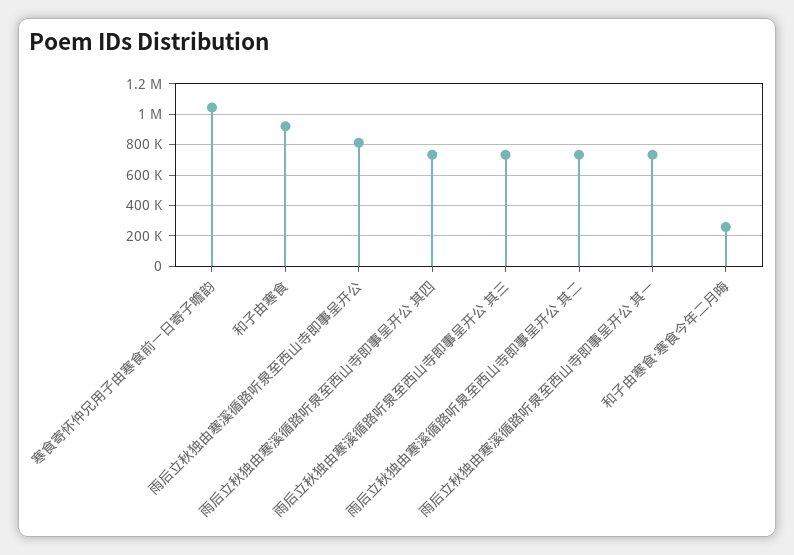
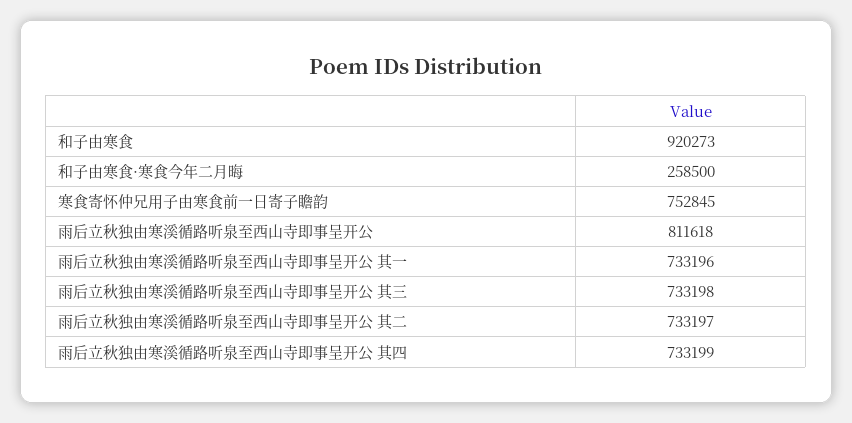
寒食寄怀仲兄用子由寒食前一日寄子瞻韵: 1050000 -> 752845

